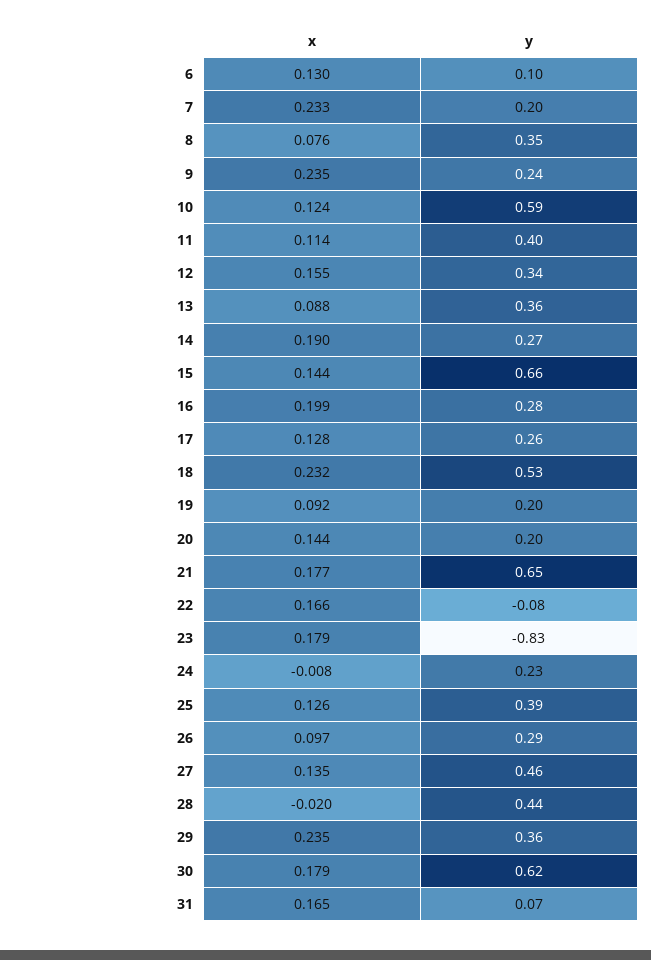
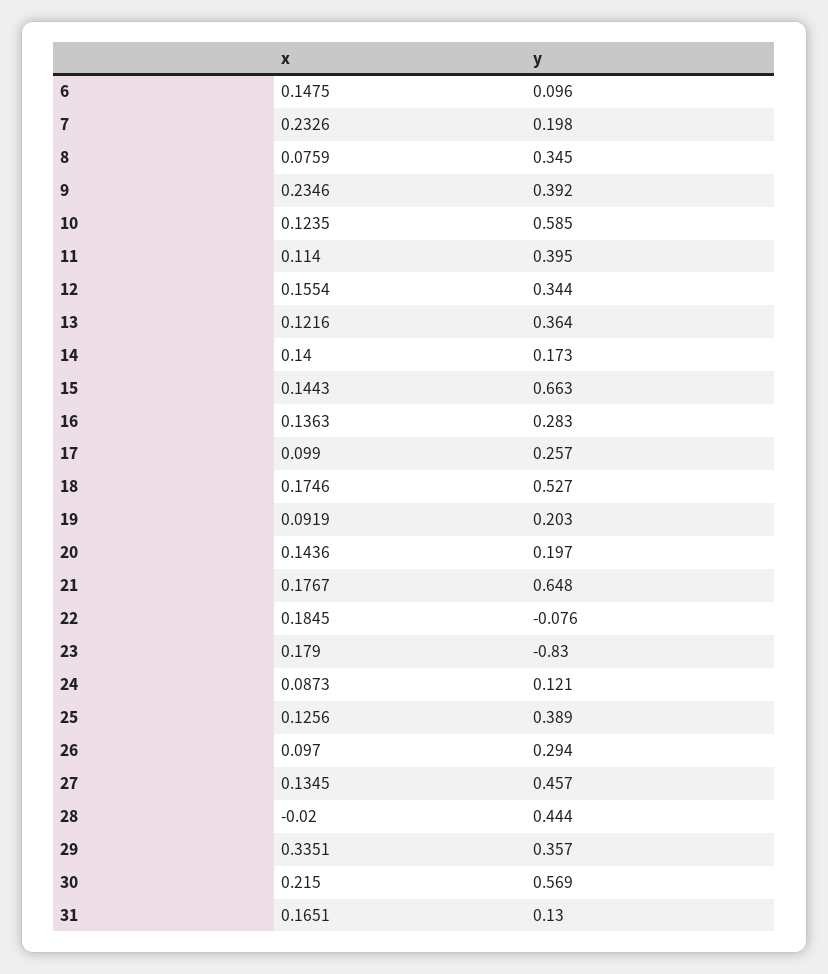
x, 6: 0.13 -> 0.1475
y, 9: 0.24 -> 0.392
x, 13: 0.088 -> 0.1216
x, 14: 0.19 -> 0.14
y, 14: 0.27 -> 0.173
x, 16: 0.199 -> 0.1363
x, 17: 0.128 -> 0.099
x, 18: 0.232 -> 0.1746
x, 22: 0.166 -> 0.1845
x, 24: -0.008 -> 0.0873
y, 24: 0.23 -> 0.121
x, 29: 0.235 -> 0.3351
x, 30: 0.179 -> 0.215
y, 30: 0.62 -> 0.569
y, 31: 0.07 -> 0.13

